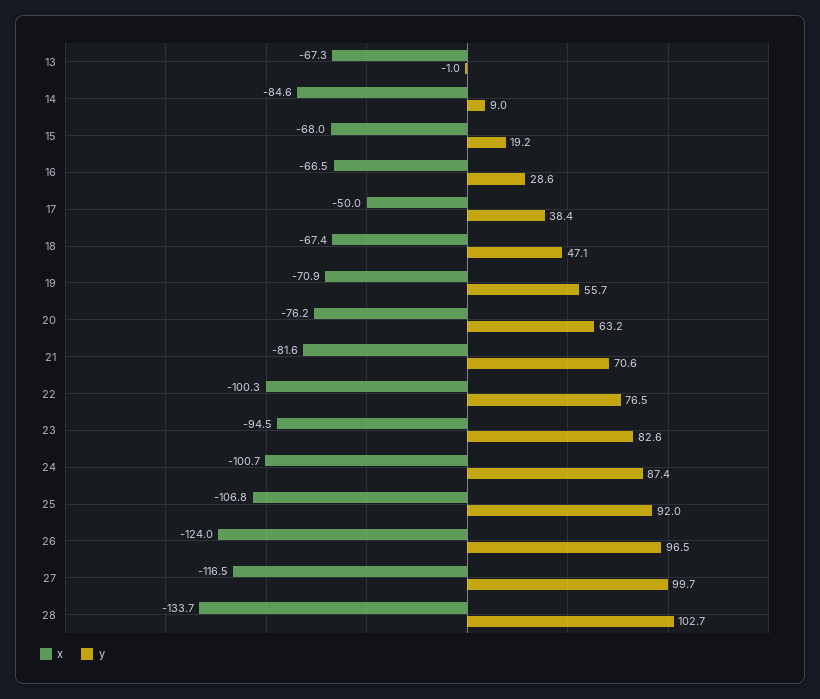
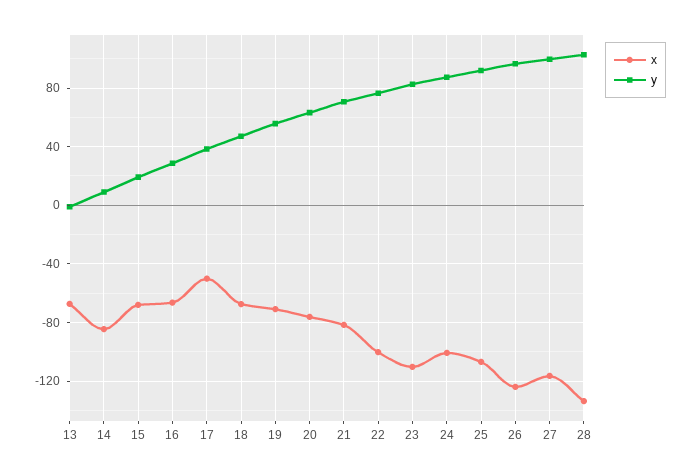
x, 23: -94.5 -> -110

